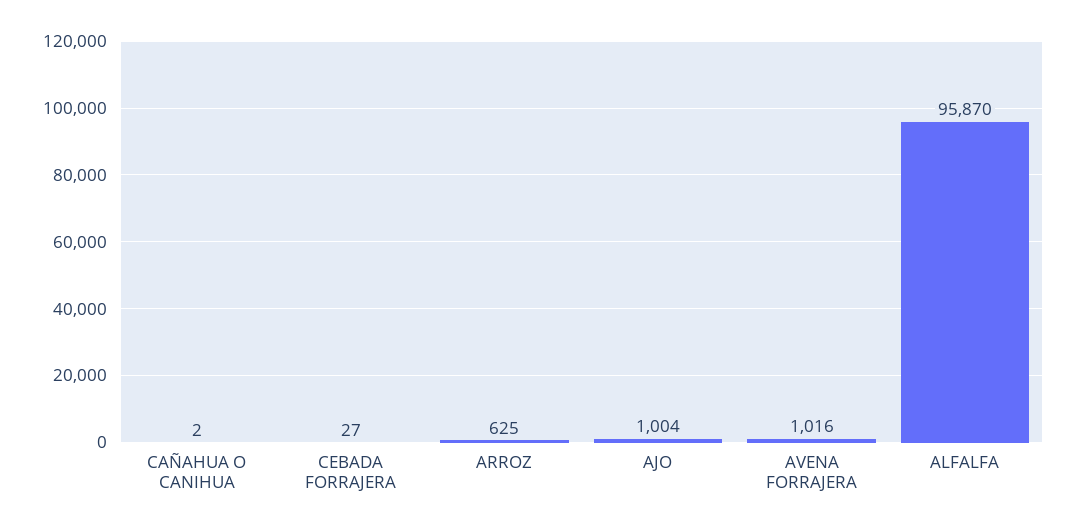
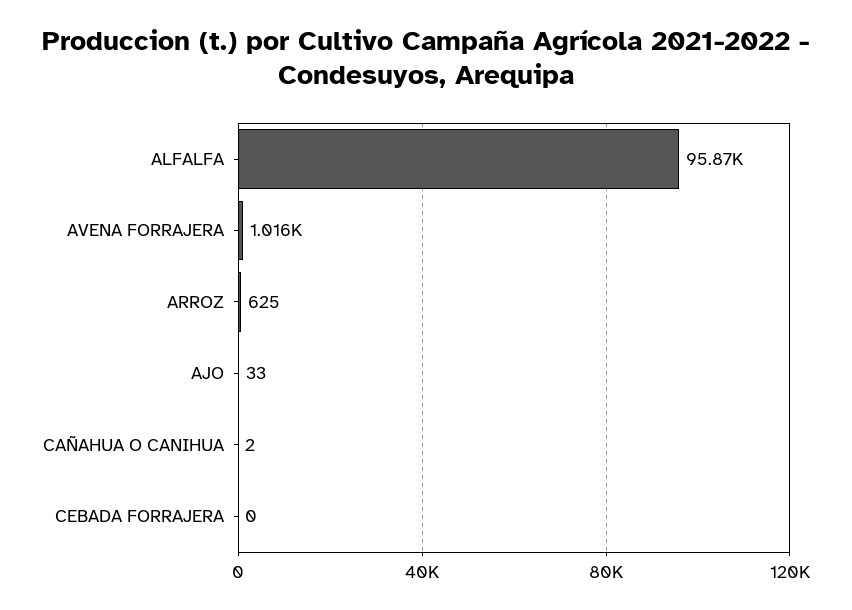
CEBADA FORRAJERA: 27 -> 0
AJO: 1004 -> 33

